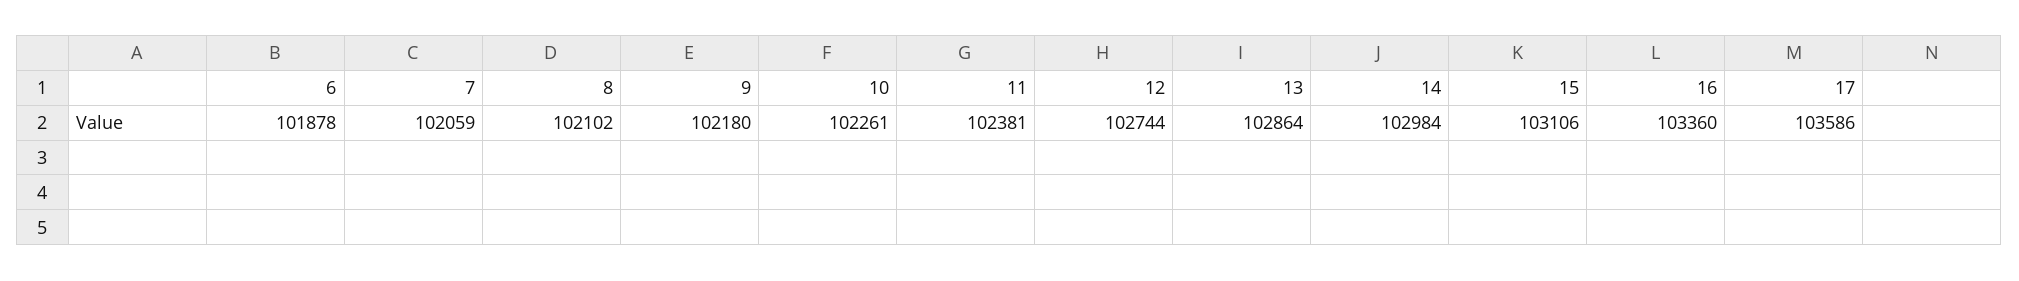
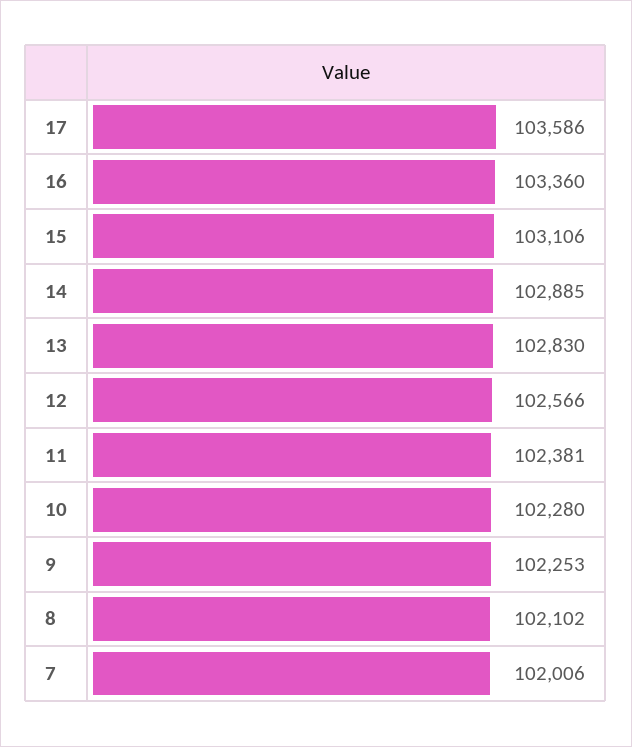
6: 101878 -> none
7: 102059 -> 102006
9: 102180 -> 102253
10: 102261 -> 102280
12: 102744 -> 102566
13: 102864 -> 102830
14: 102984 -> 102885

